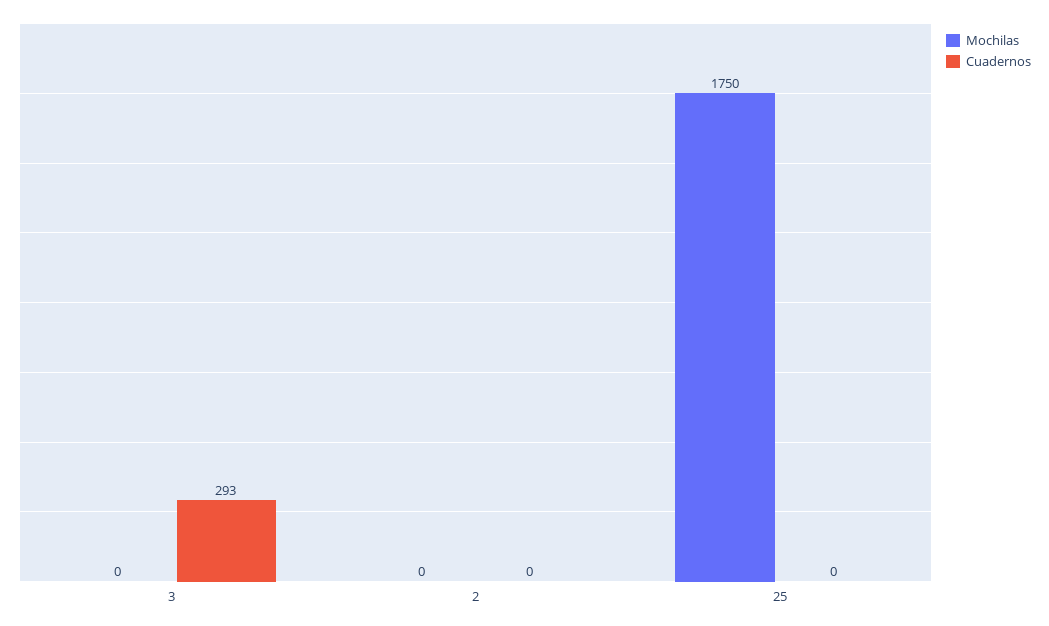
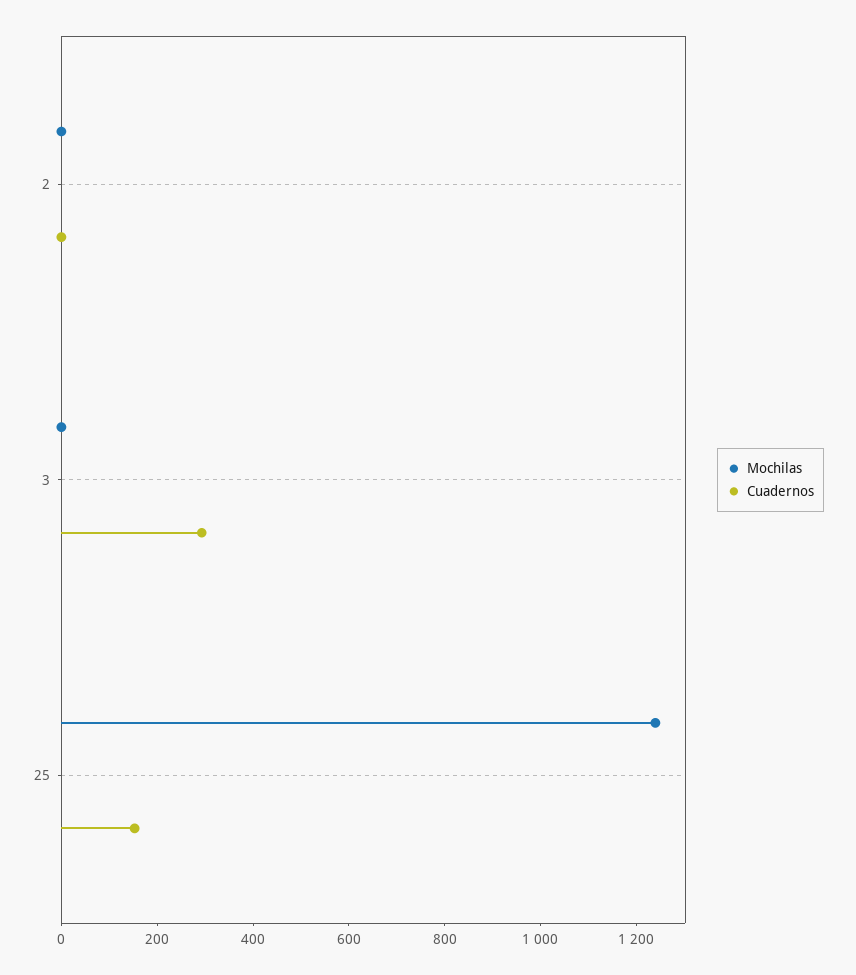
Mochilas, 25: 1750 -> 1250
Cuadernos, 25: 0 -> 150

